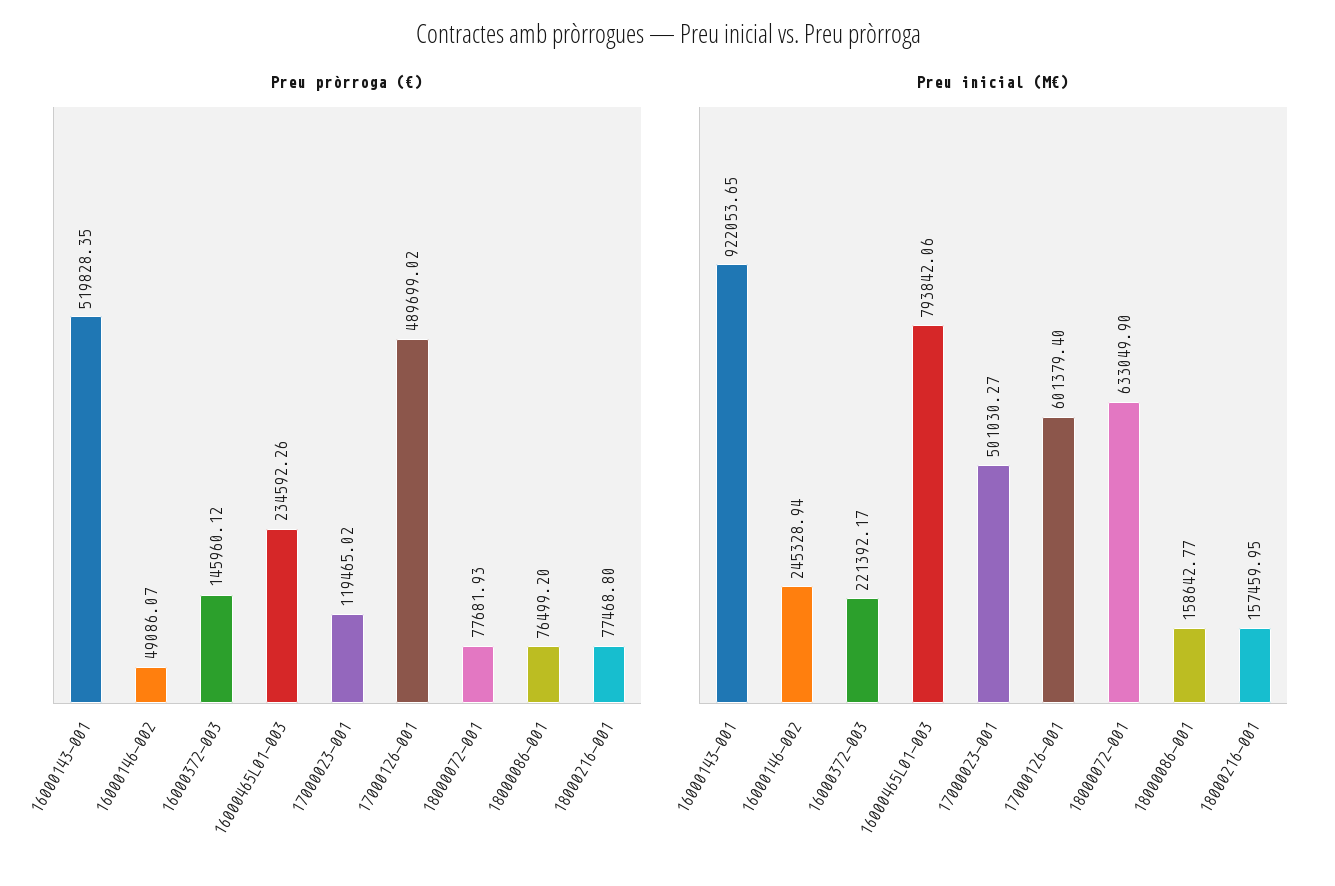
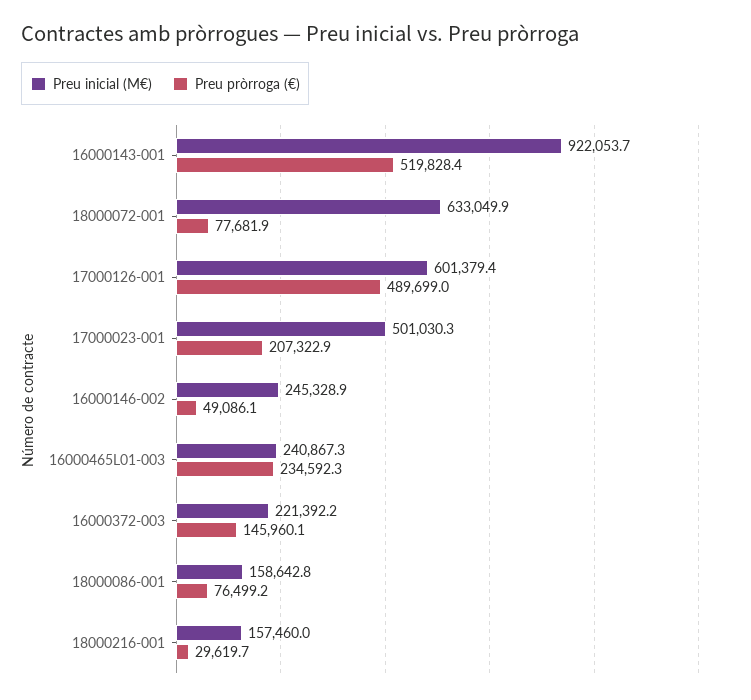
Preu pròrroga (€), 17000023-001: 119465.02 -> 207322.9
Preu pròrroga (€), 18000216-001: 77468.8 -> 29619.7
Preu inicial (M€), 16000465L01-003: 793842.06 -> 240867.3

